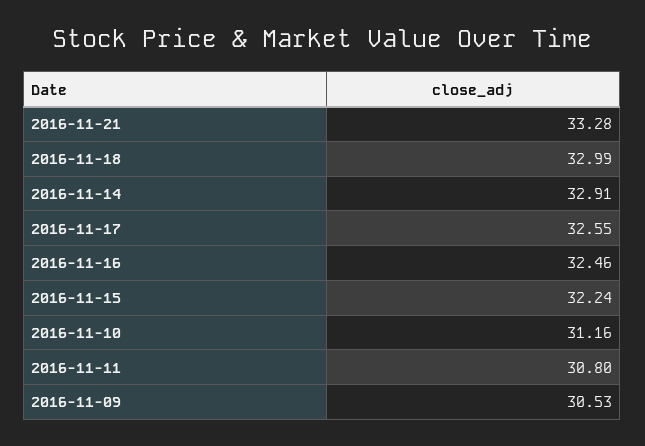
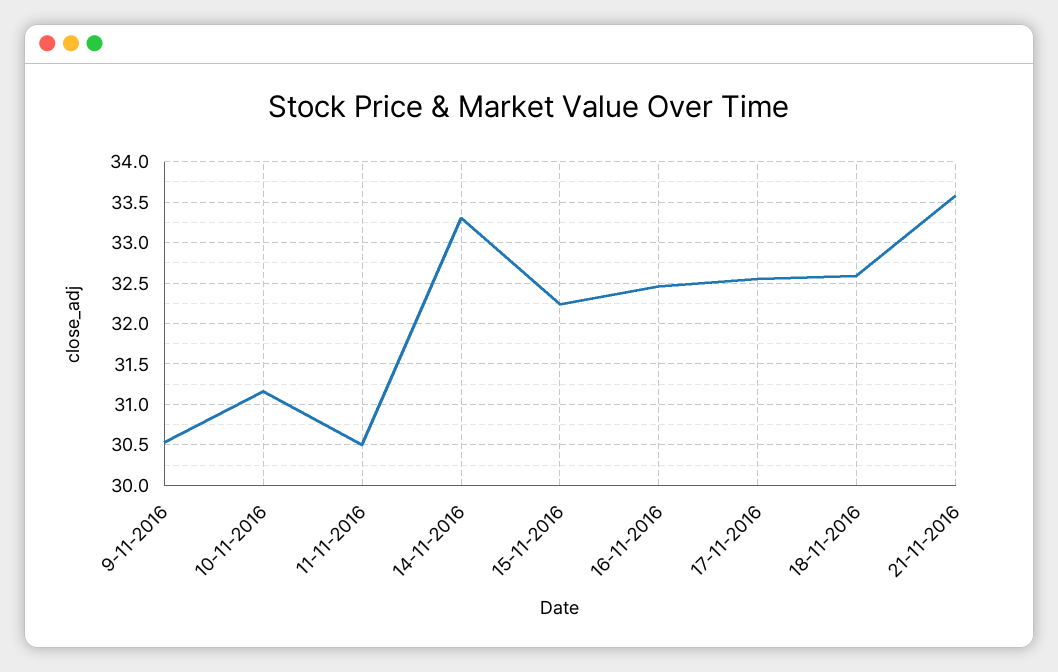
2016-11-21: 33.28 -> 33.6
2016-11-18: 32.99 -> 32.6
2016-11-14: 32.91 -> 33.3
2016-11-11: 30.8 -> 30.5

